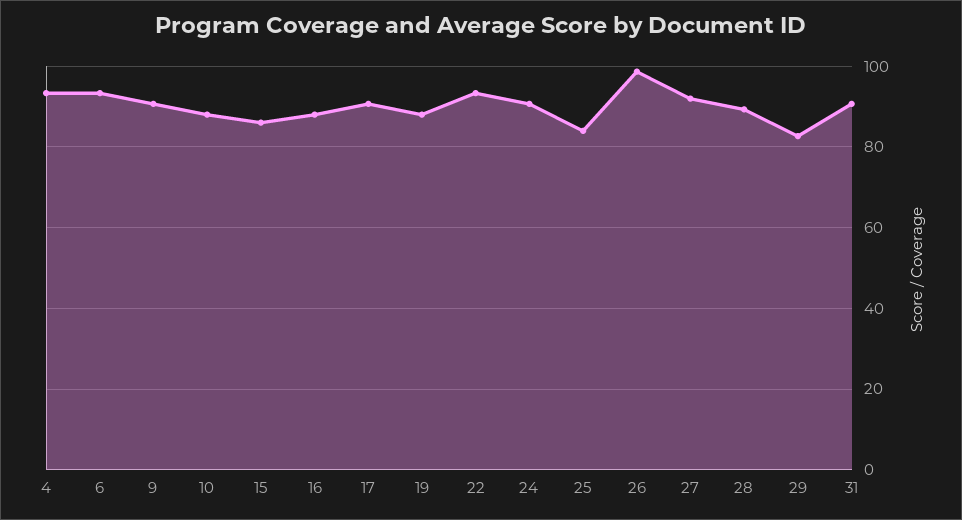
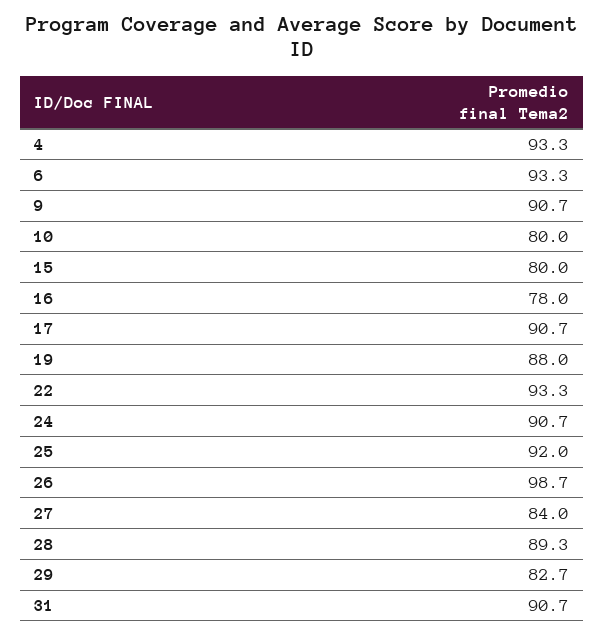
10: 88 -> 80
15: 86 -> 80
16: 88 -> 78
25: 84 -> 92
27: 92 -> 84

